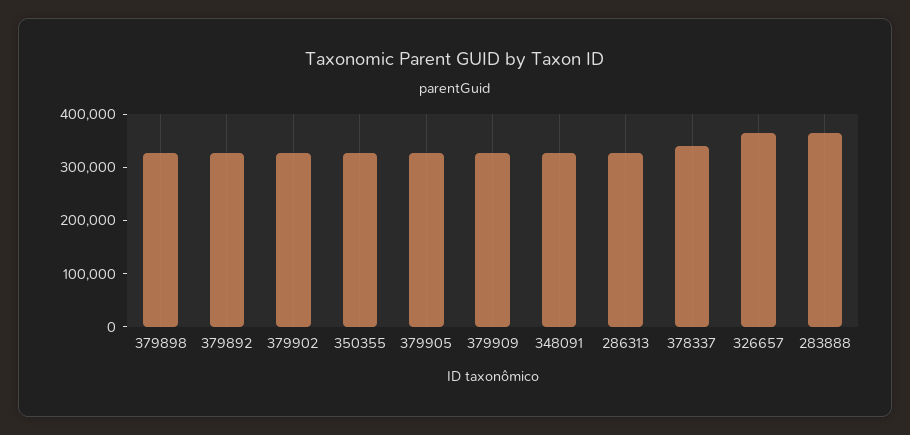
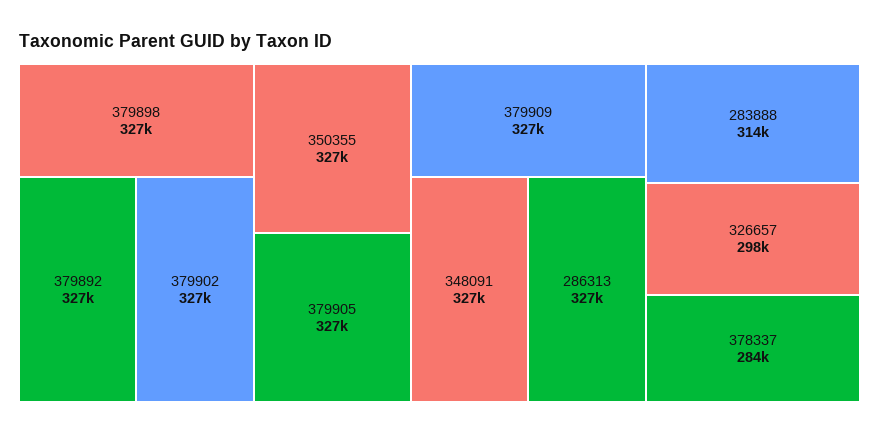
378337: 340000 -> 284000
326657: 360000 -> 298000
283888: 360000 -> 314000

